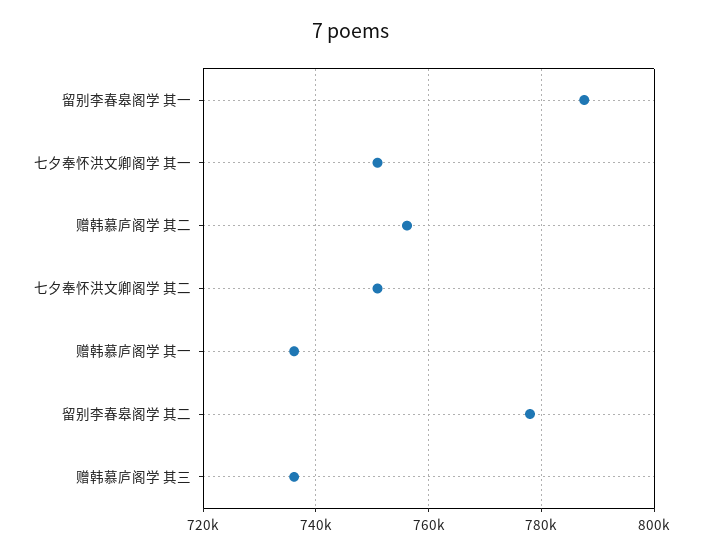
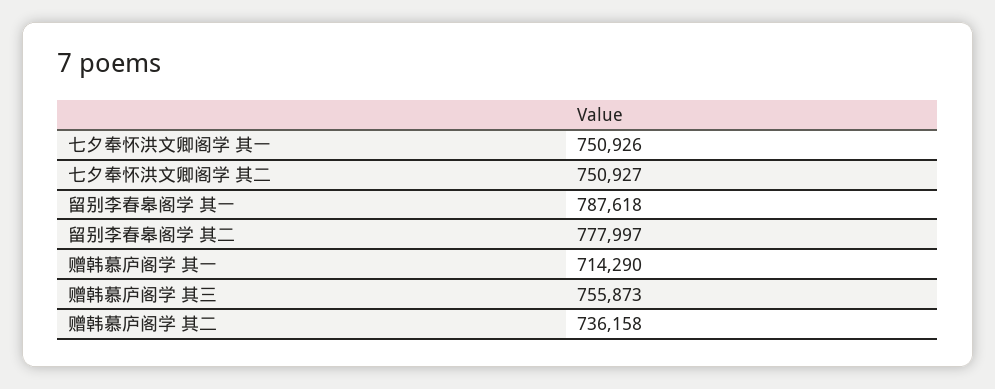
赠韩慕庐阁学 其二: 756000 -> 736158
赠韩慕庐阁学 其一: 736000 -> 714290
赠韩慕庐阁学 其三: 736000 -> 755873

